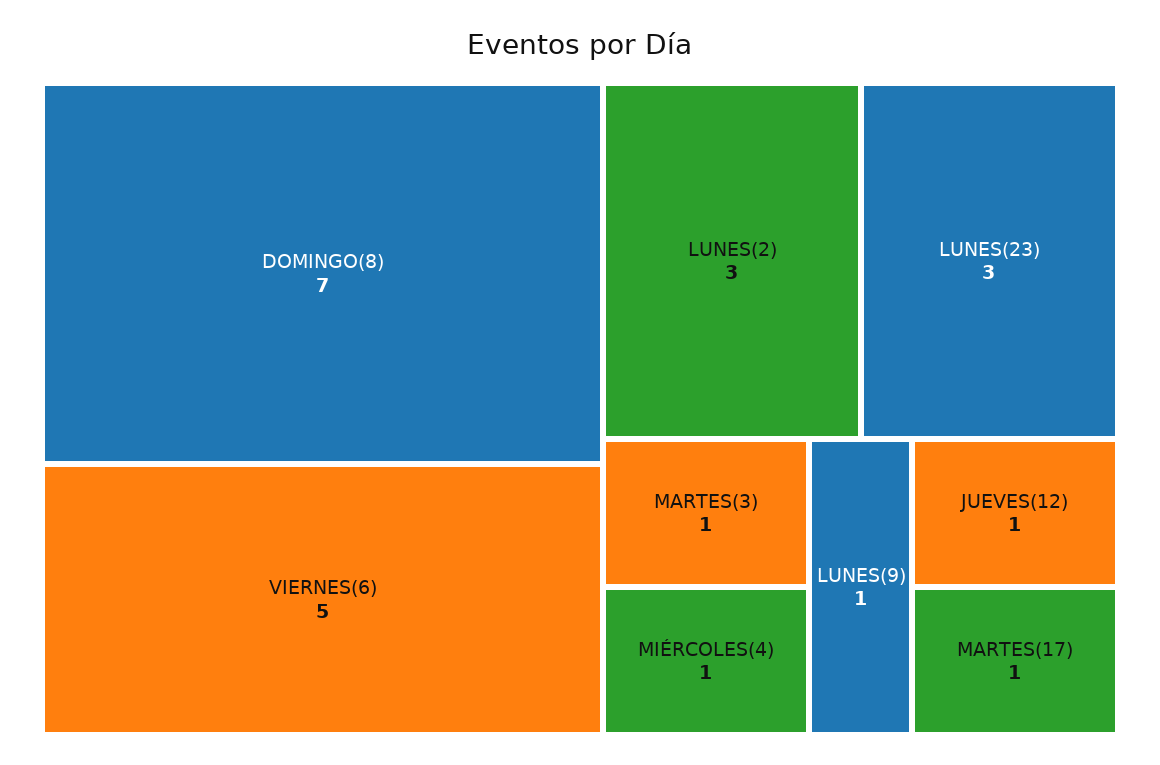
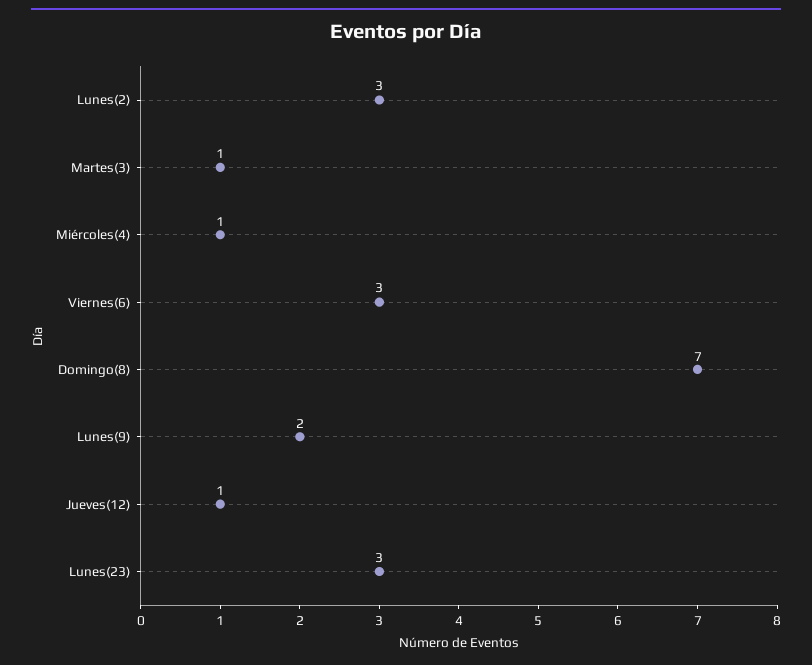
VIERNES(6): 5 -> 3
LUNES(9): 1 -> 2
MARTES(17): 1 -> none

